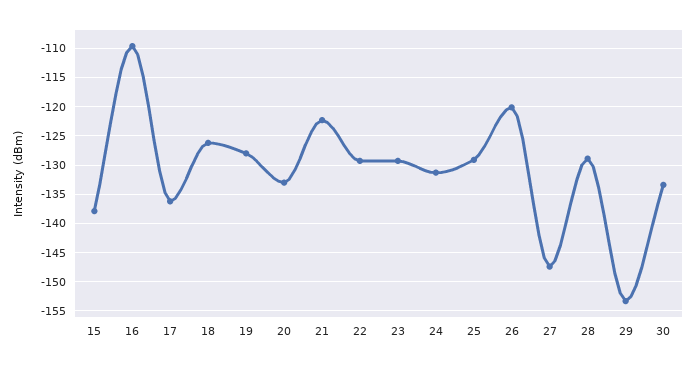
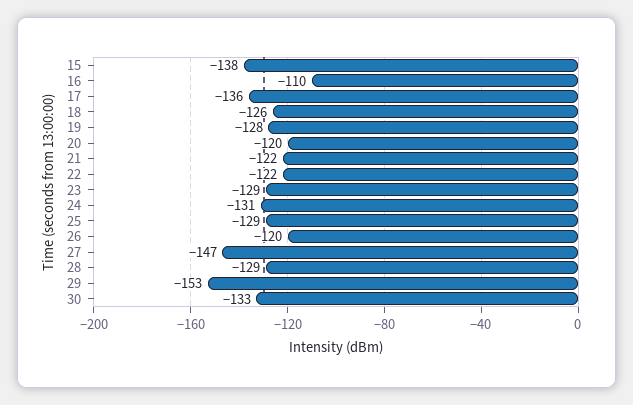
20: -132.5 -> -120
22: -130 -> -122

